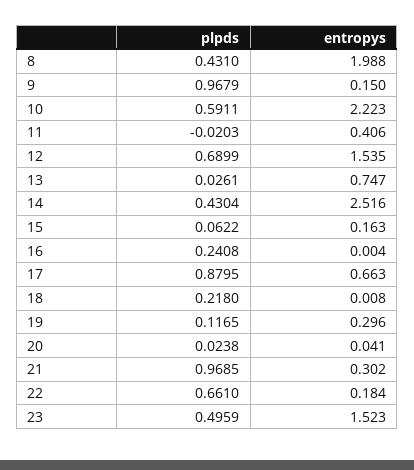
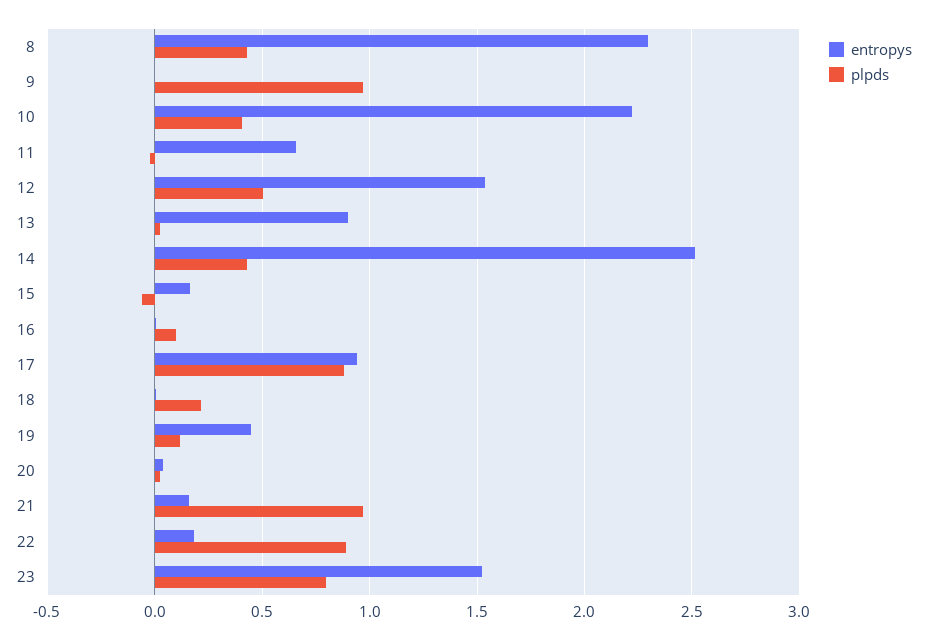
entropys, 8: 1.988 -> 2.3
entropys, 9: 0.15 -> 0
plpds, 10: 0.5911 -> 0.4
entropys, 11: 0.406 -> 0.65
plpds, 12: 0.6899 -> 0.5
entropys, 13: 0.747 -> 0.9
plpds, 15: 0.0622 -> -0.05
plpds, 16: 0.2408 -> 0.1
entropys, 17: 0.663 -> 0.95
entropys, 19: 0.296 -> 0.45
entropys, 21: 0.302 -> 0.15
plpds, 22: 0.661 -> 0.9
plpds, 23: 0.4959 -> 0.8

